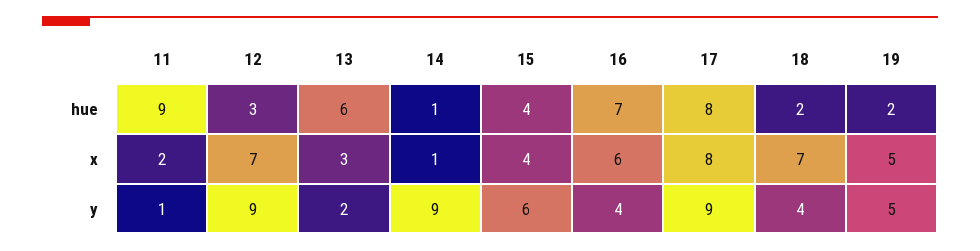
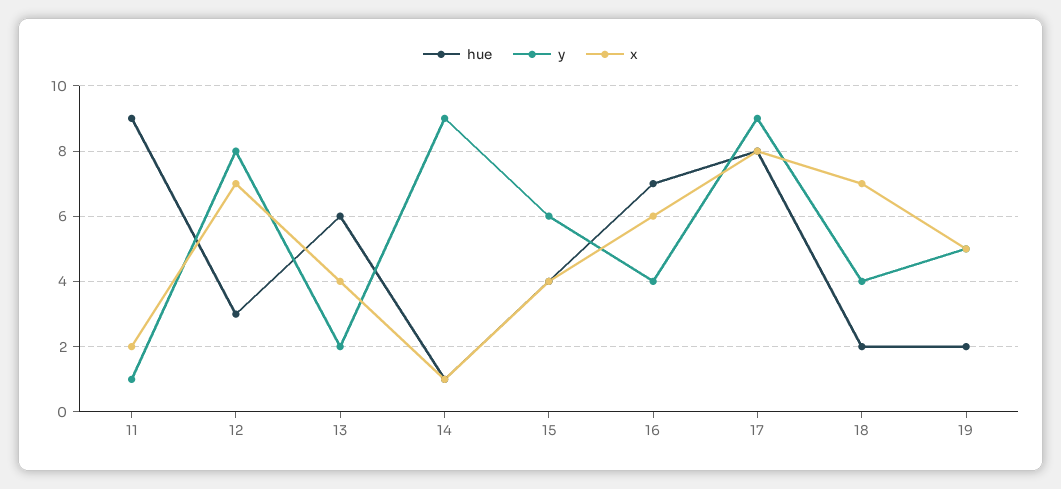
x, 13: 3 -> 4
y, 12: 9 -> 8

